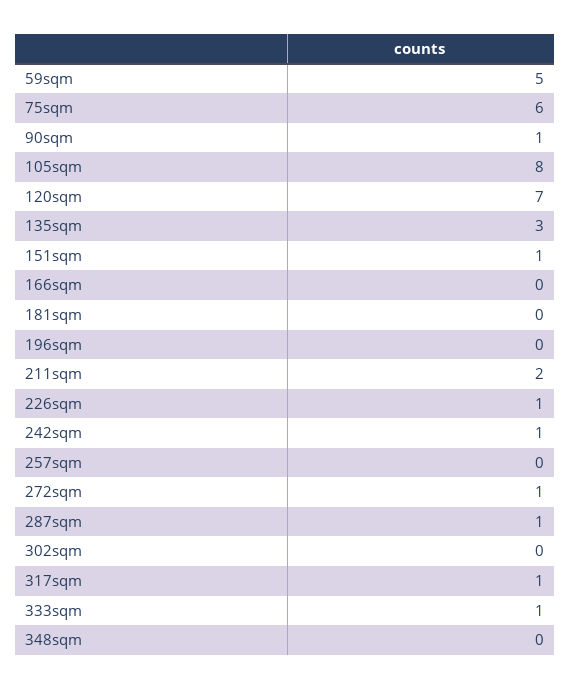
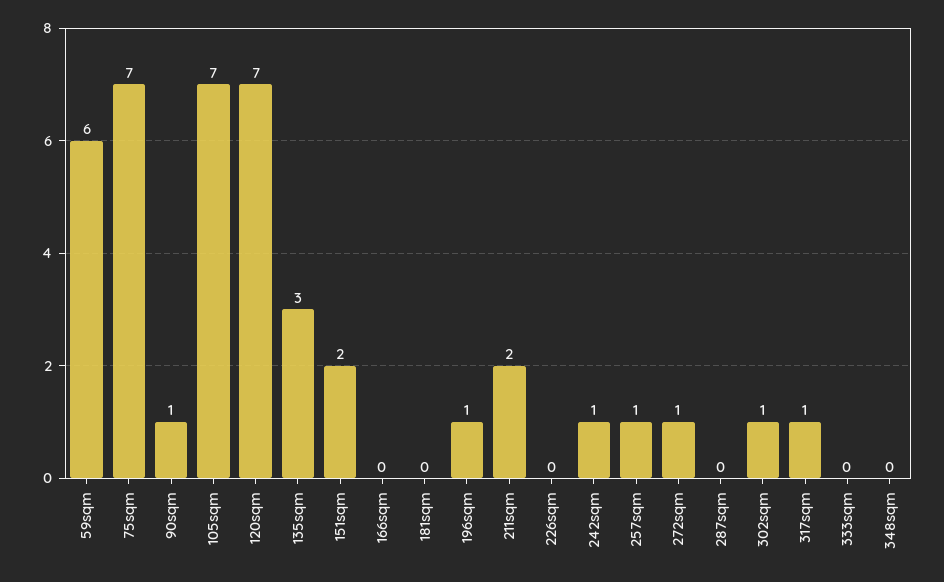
59sqm: 5 -> 6
75sqm: 6 -> 7
105sqm: 8 -> 7
151sqm: 1 -> 2
196sqm: 0 -> 1
226sqm: 1 -> 0
257sqm: 0 -> 1
287sqm: 1 -> 0
302sqm: 0 -> 1
333sqm: 1 -> 0

